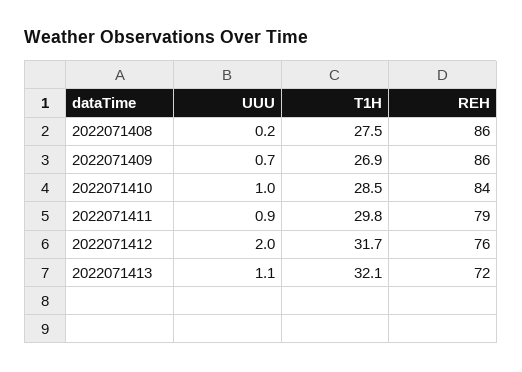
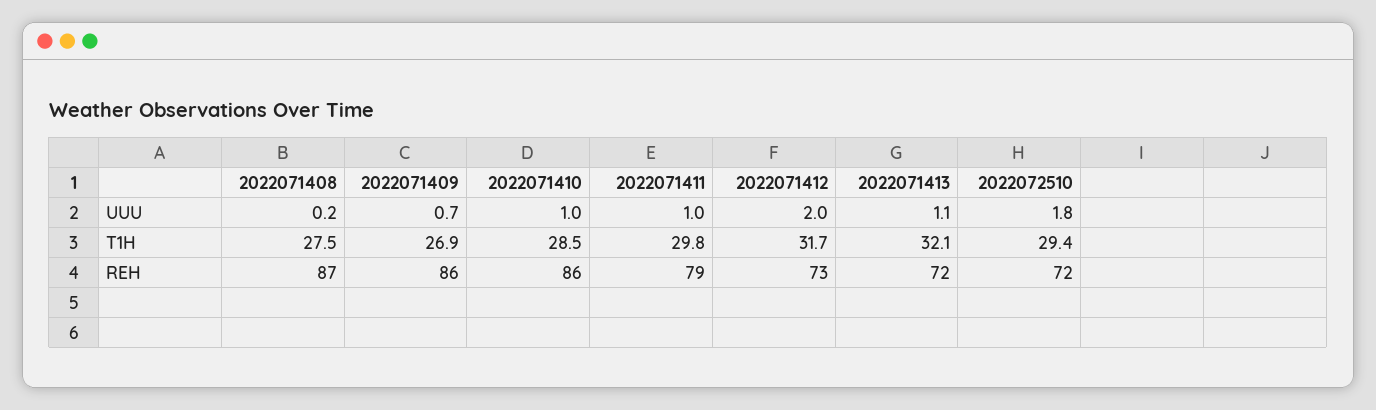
REH, 2022071408: 86 -> 87
REH, 2022071410: 84 -> 86
UUU, 2022071411: 0.9 -> 1
REH, 2022071412: 76 -> 73
UUU, 2022072510: none -> 1.8
T1H, 2022072510: none -> 29.4
REH, 2022072510: none -> 72

